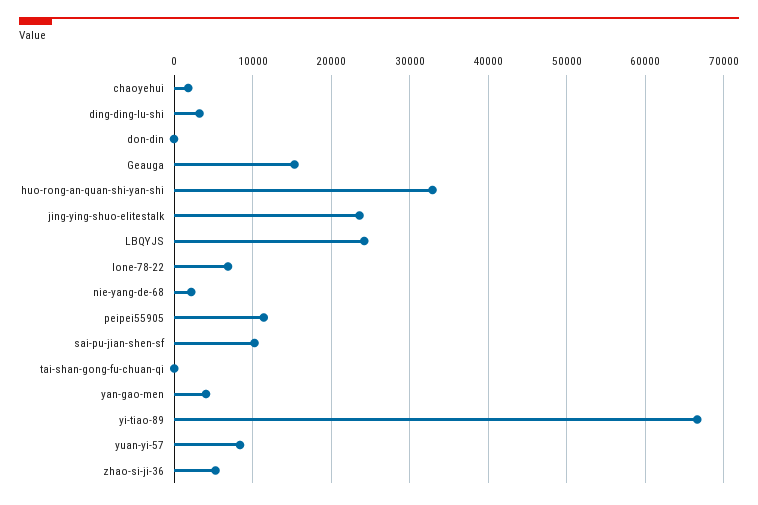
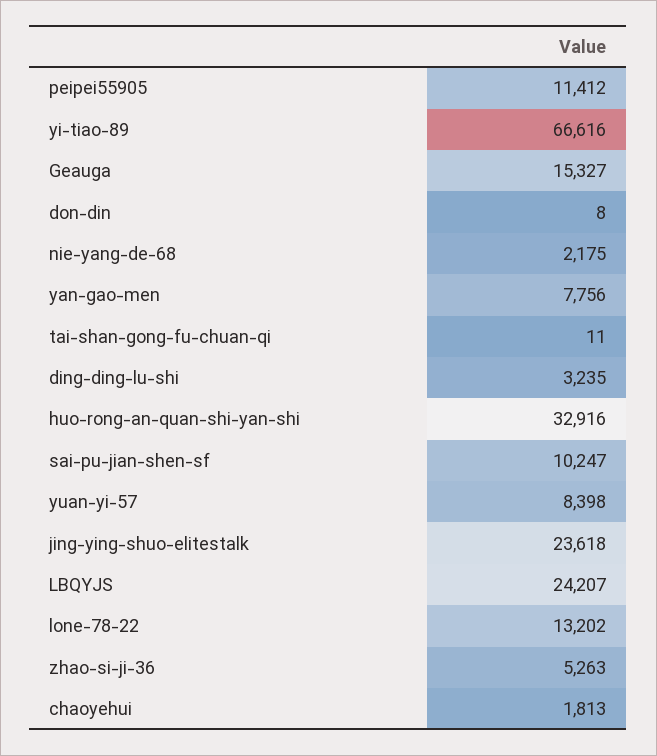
lone-78-22: 7000 -> 13202
yan-gao-men: 4000 -> 7756

